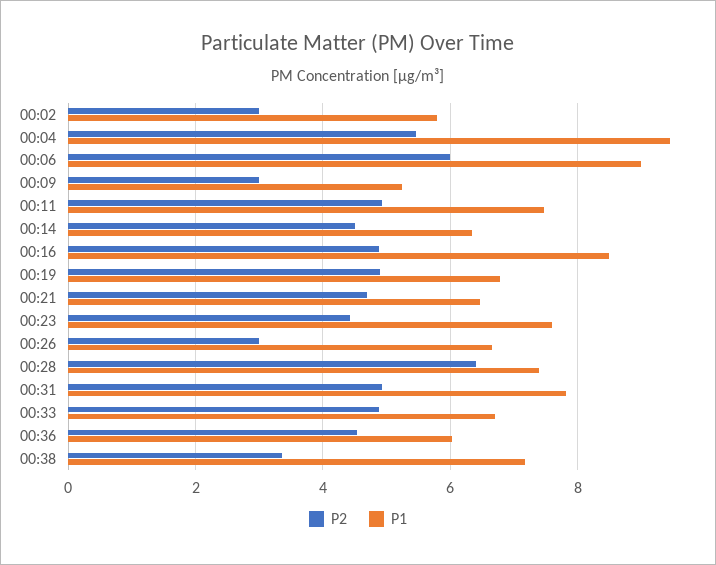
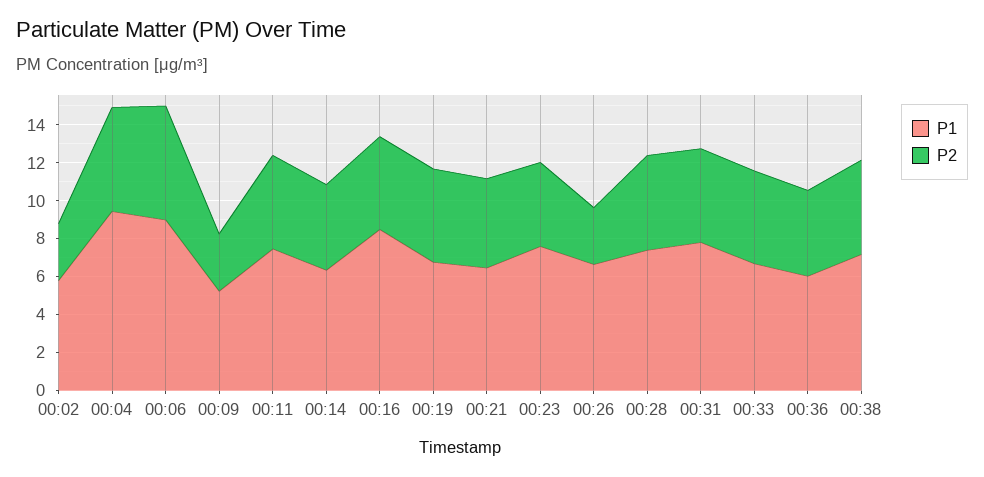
P2, 00:28: 6.4 -> 5
P2, 00:38: 3.4 -> 5

